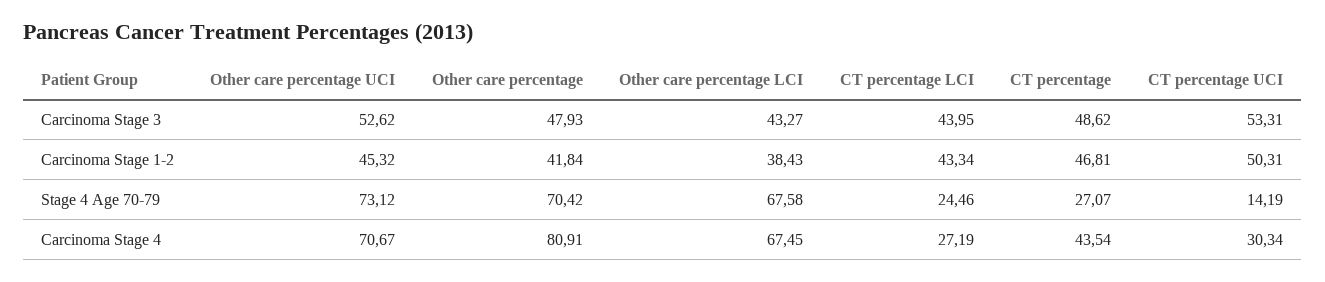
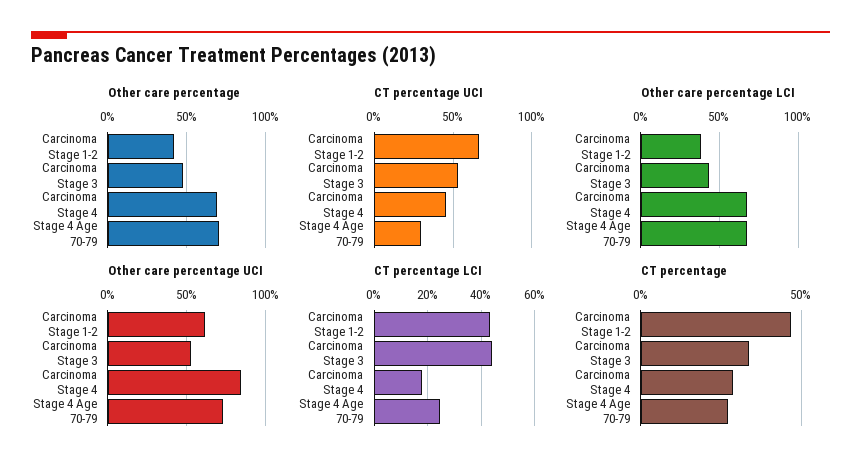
CT percentage, Carcinoma Stage 3: 48.62 -> 35
Other care percentage UCI, Carcinoma Stage 1-2: 45.32 -> 60
CT percentage UCI, Carcinoma Stage 1-2: 50.31 -> 65
CT percentage UCI, Stage 4 Age 70-79: 14.19 -> 30
Other care percentage UCI, Carcinoma Stage 4: 70.67 -> 85
Other care percentage, Carcinoma Stage 4: 80.91 -> 70
CT percentage LCI, Carcinoma Stage 4: 27.19 -> 17.5
CT percentage, Carcinoma Stage 4: 43.54 -> 30
CT percentage UCI, Carcinoma Stage 4: 30.34 -> 45

